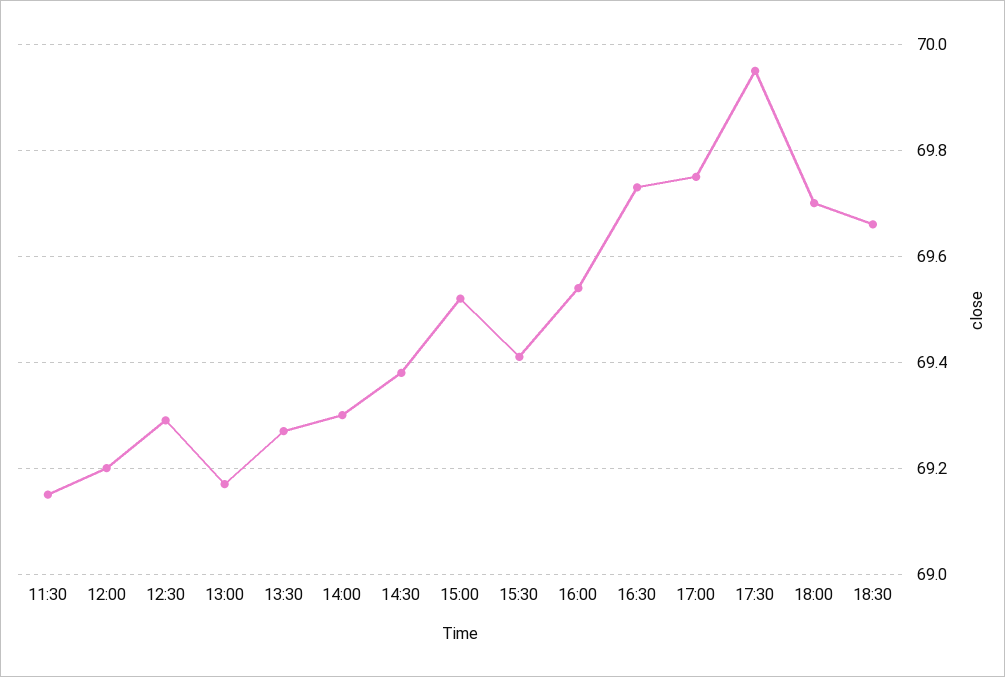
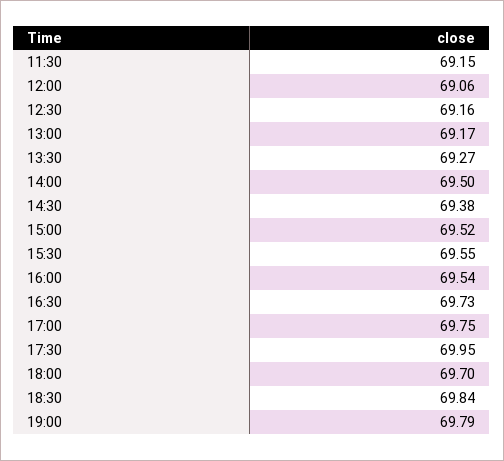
12:00: 69.2 -> 69.06
12:30: 69.3 -> 69.16
14:00: 69.3 -> 69.5
15:30: 69.4 -> 69.55
18:30: 69.65 -> 69.84
19:00: none -> 69.79

